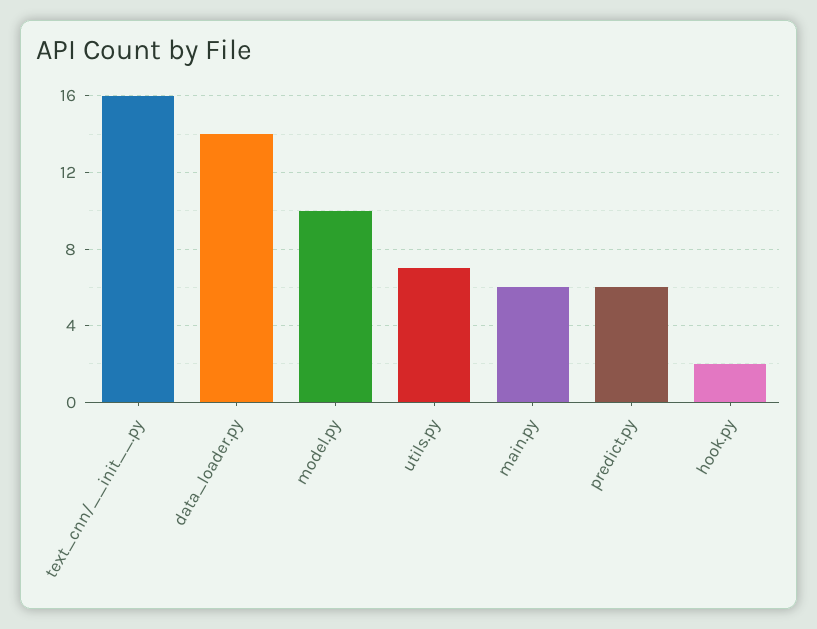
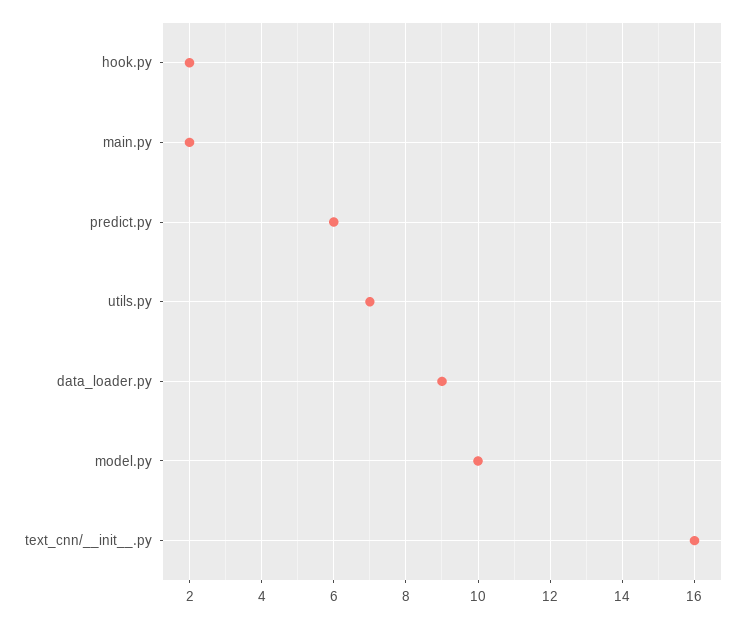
data_loader.py: 14 -> 9
main.py: 6 -> 2

